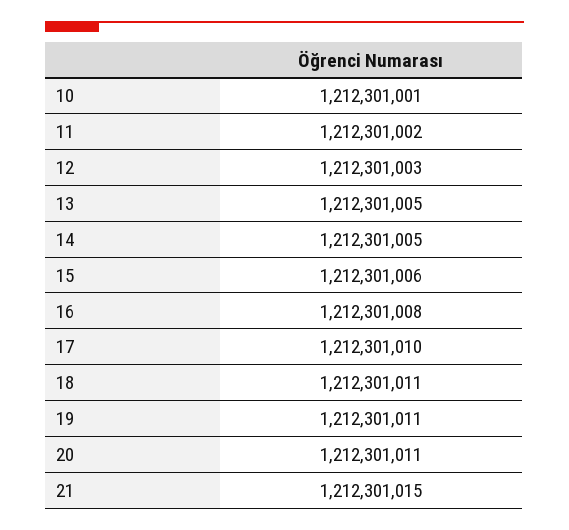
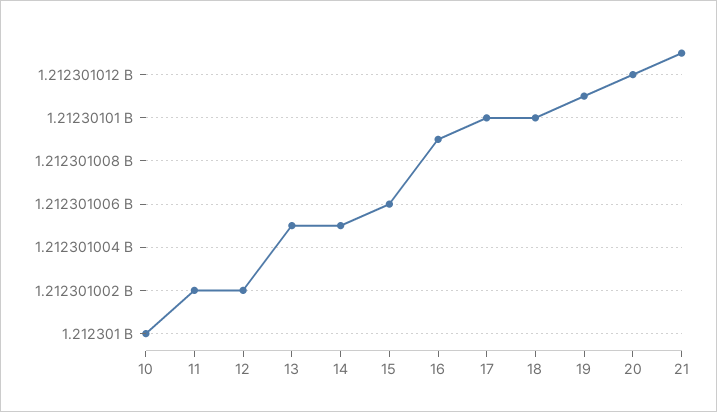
10: 1212301001 -> 1212301000
12: 1212301003 -> 1212301002
16: 1212301008 -> 1212301009
18: 1212301011 -> 1212301010
20: 1212301011 -> 1212301012
21: 1212301015 -> 1212301013

